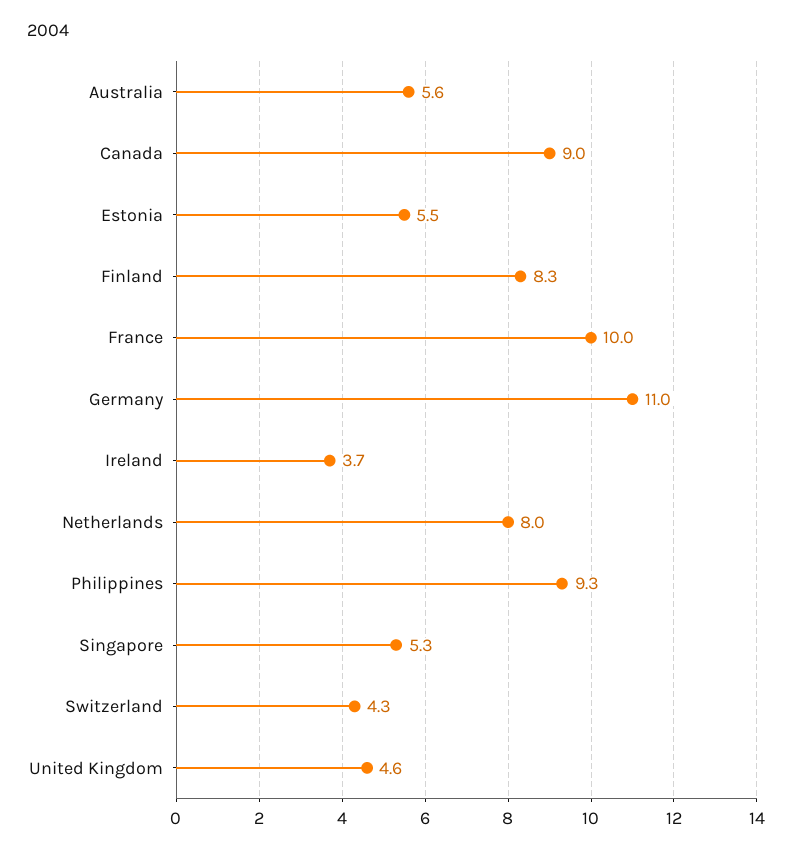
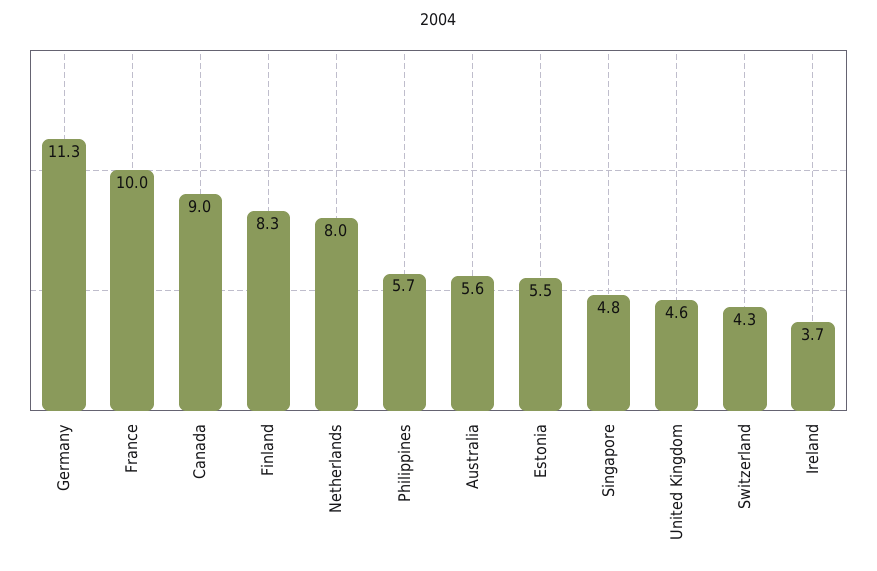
Germany: 11 -> 11.3
Philippines: 9.3 -> 5.7
Singapore: 5.3 -> 4.8

